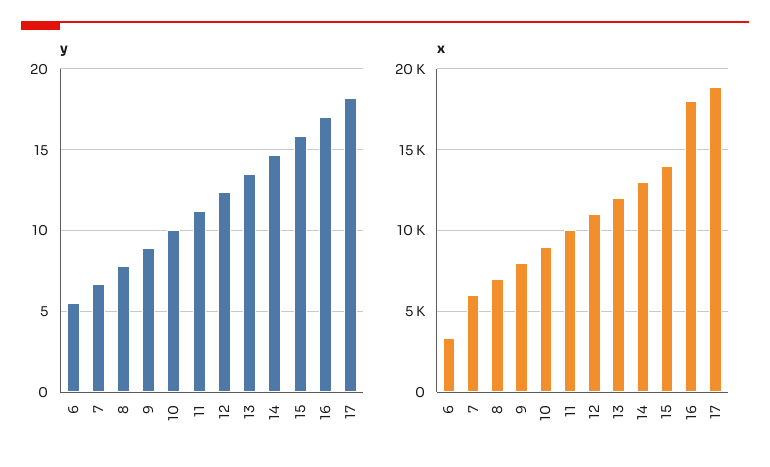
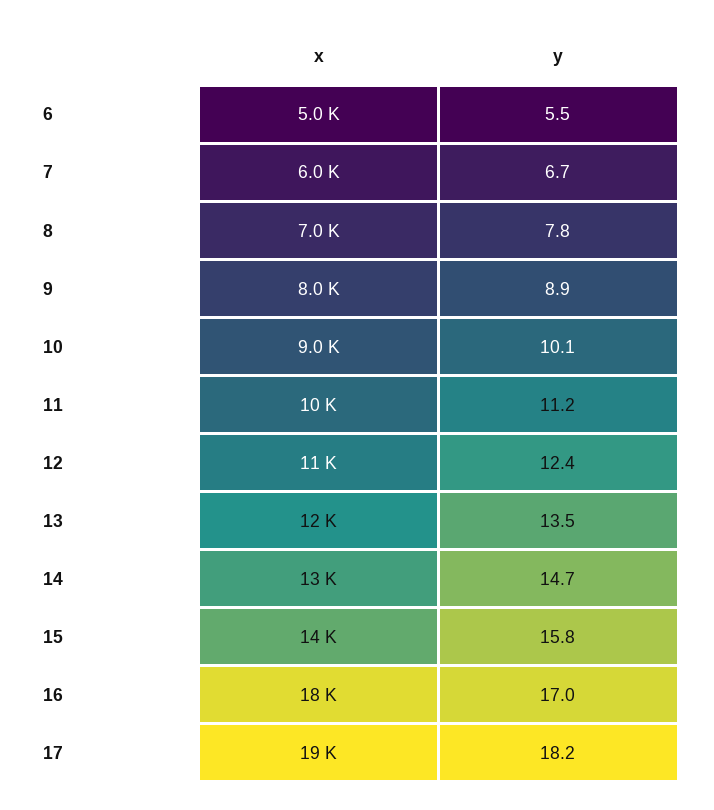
x, 6: 3500 -> 5000

